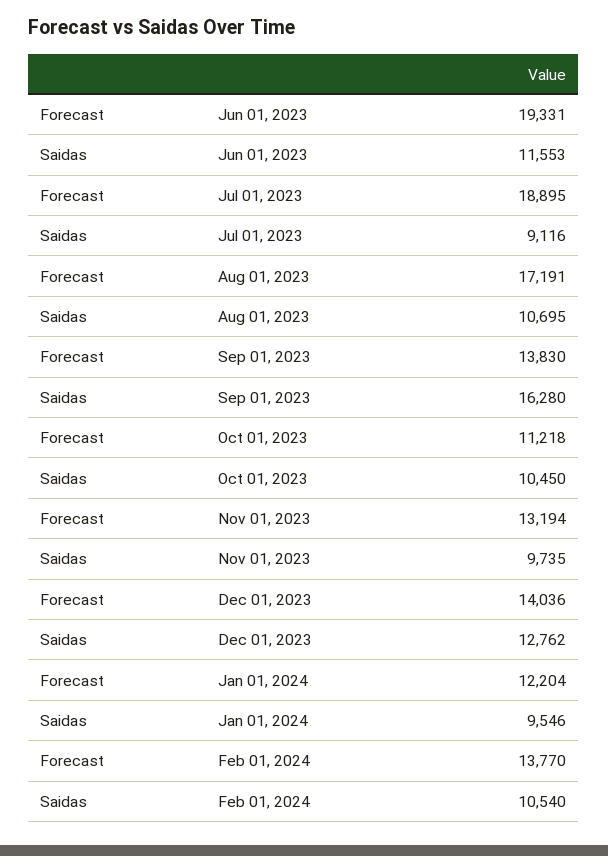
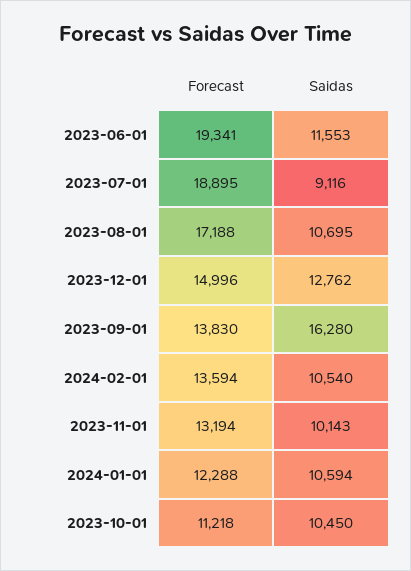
Forecast, Jun 01, 2023: 19331 -> 19341
Forecast, Aug 01, 2023: 17191 -> 17188
Saidas, Nov 01, 2023: 9735 -> 10143
Forecast, Dec 01, 2023: 14036 -> 14996
Forecast, Jan 01, 2024: 12204 -> 12288
Saidas, Jan 01, 2024: 9546 -> 10594
Forecast, Feb 01, 2024: 13770 -> 13594

